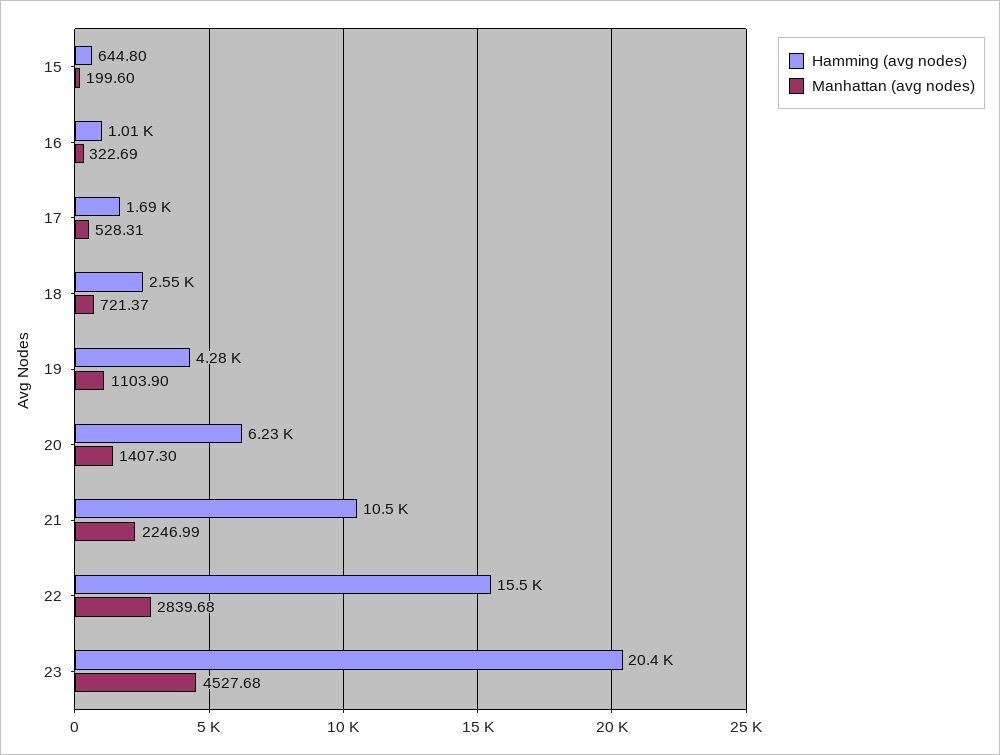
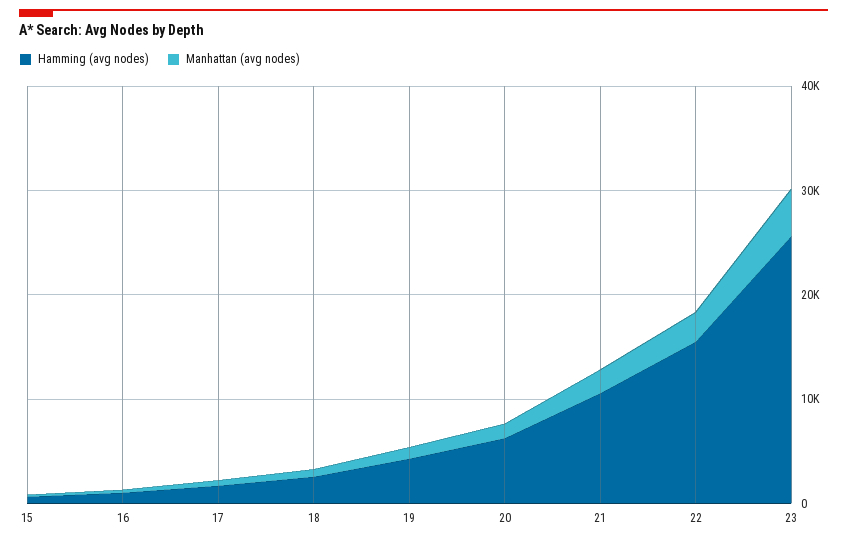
Hamming (avg nodes), 23: 20400 -> 26000

